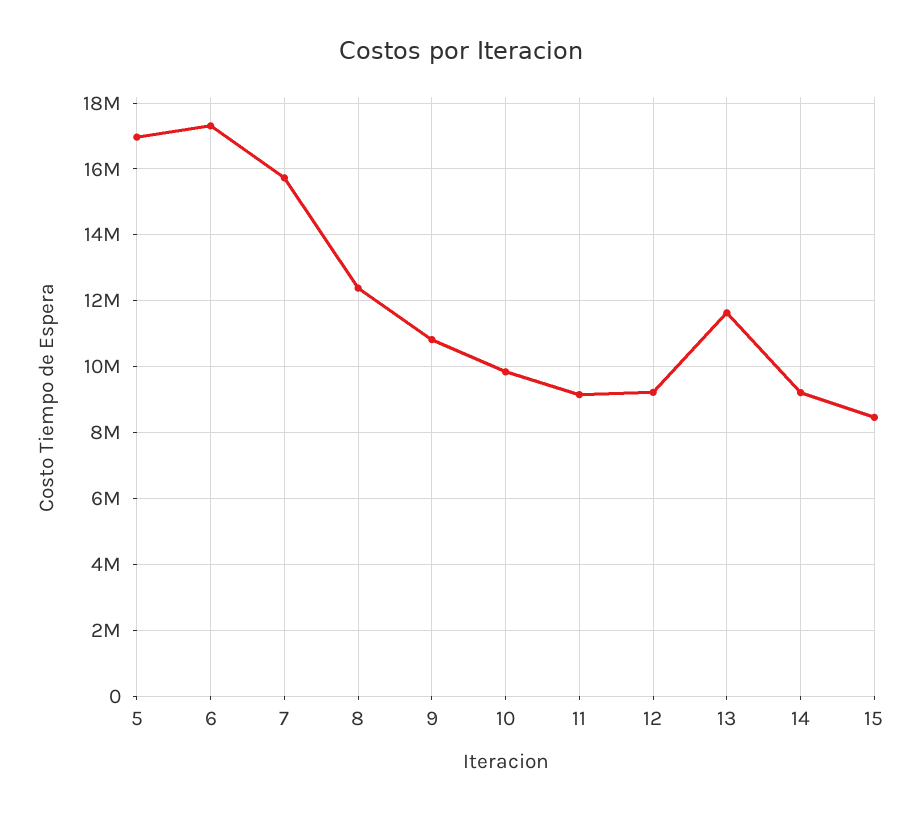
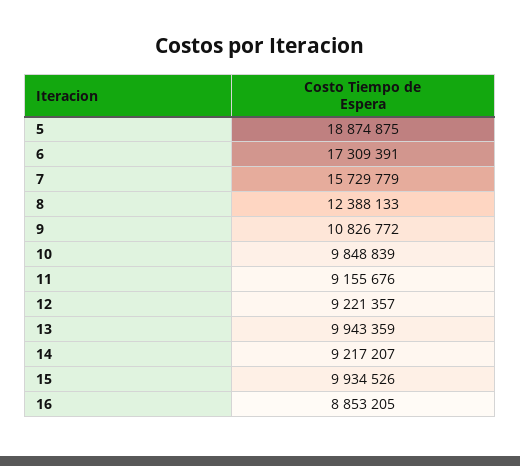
5: 17000000 -> 18874875
13: 11600000 -> 9943359
15: 8400000 -> 9934526
16: none -> 8853205

